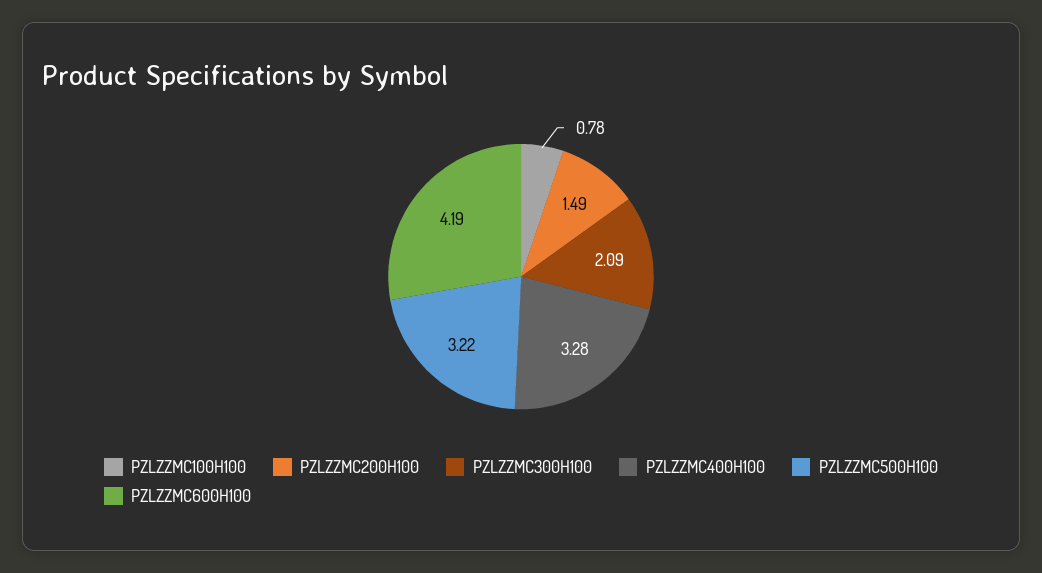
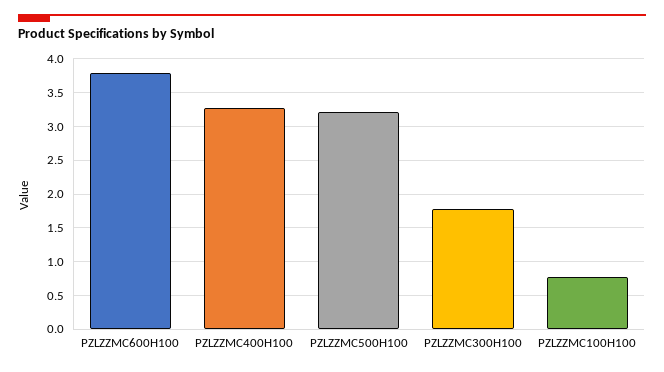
PZLZZMC200H100: 1.49 -> none
PZLZZMC300H100: 2.09 -> 1.8
PZLZZMC600H100: 4.19 -> 3.8

